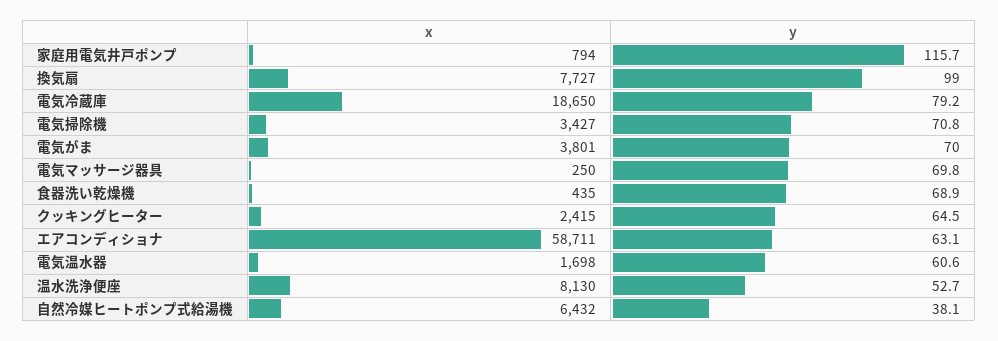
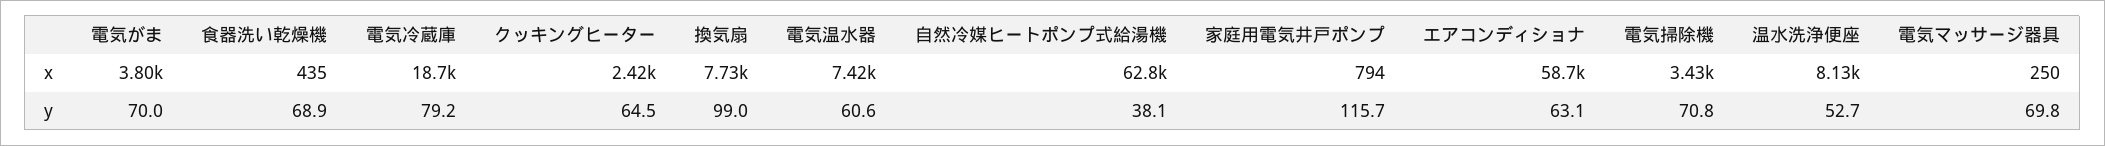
x, 電気温水器: 1698 -> 7420
x, 自然冷媒ヒートポンプ式給湯機: 6432 -> 62800

